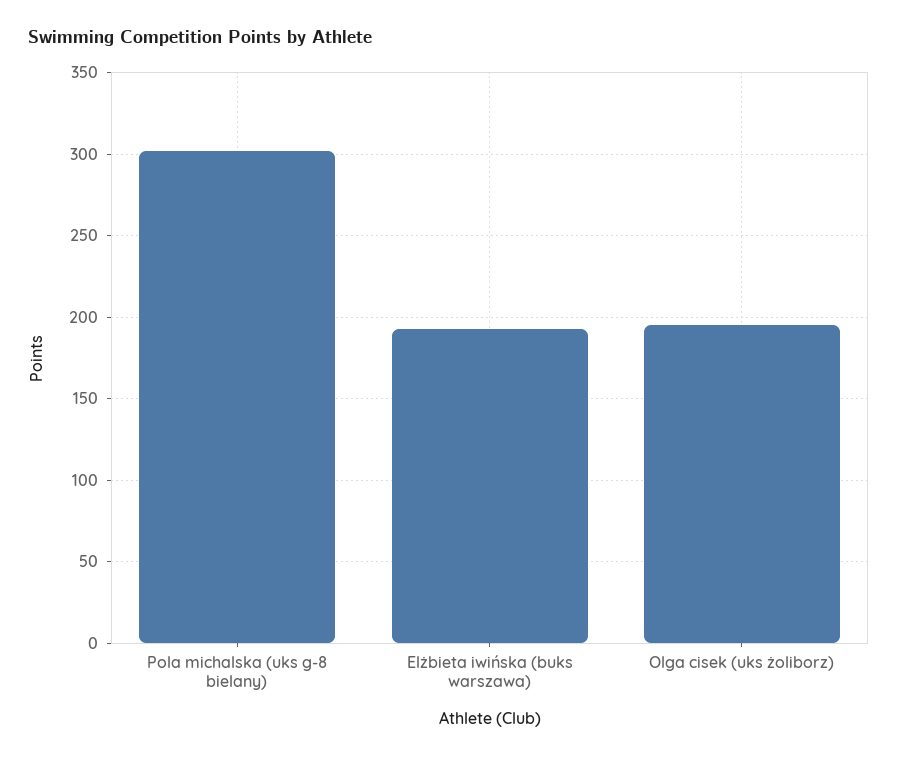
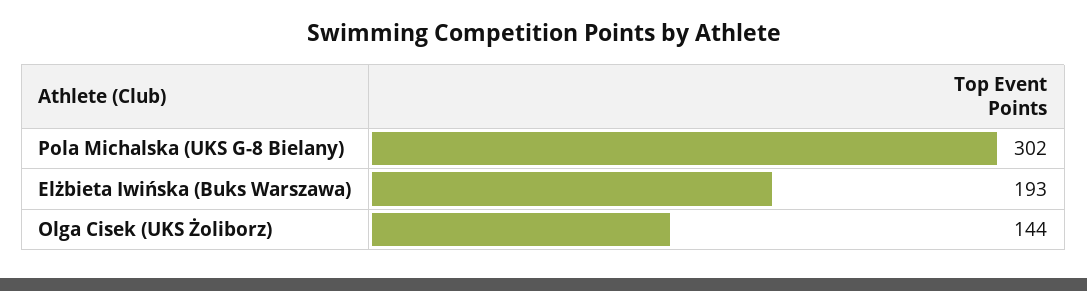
Olga cisek (uks żoliborz): 195 -> 144

